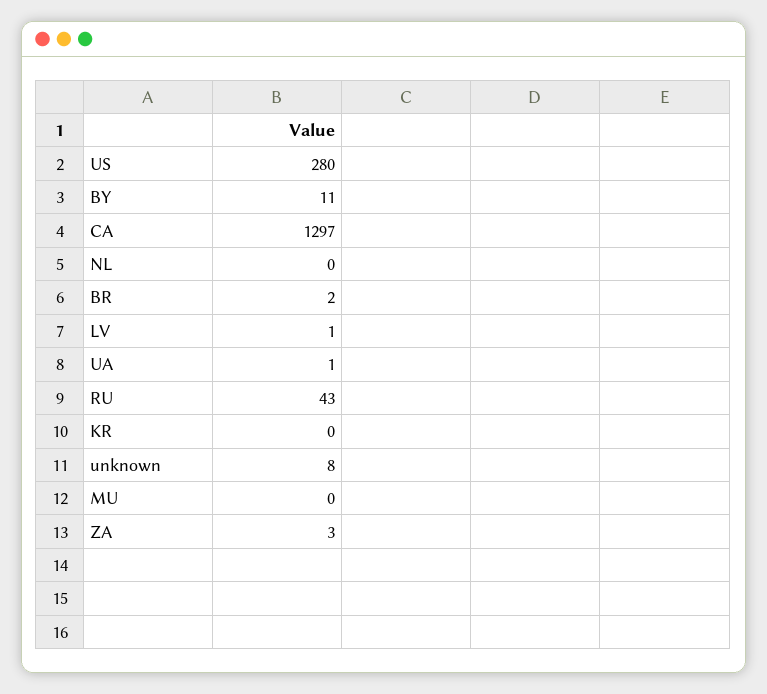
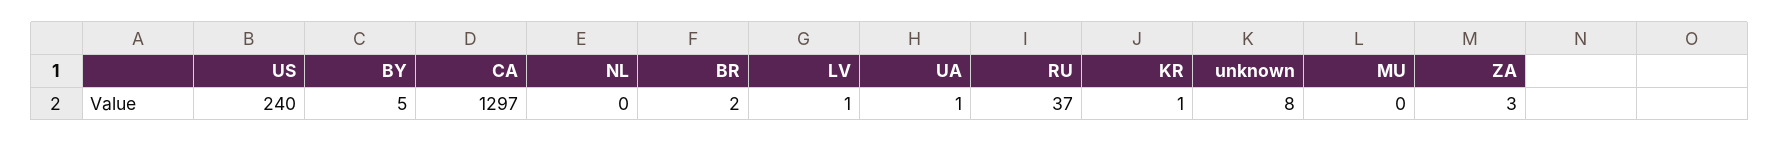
US: 280 -> 240
BY: 11 -> 5
RU: 43 -> 37
KR: 0 -> 1

